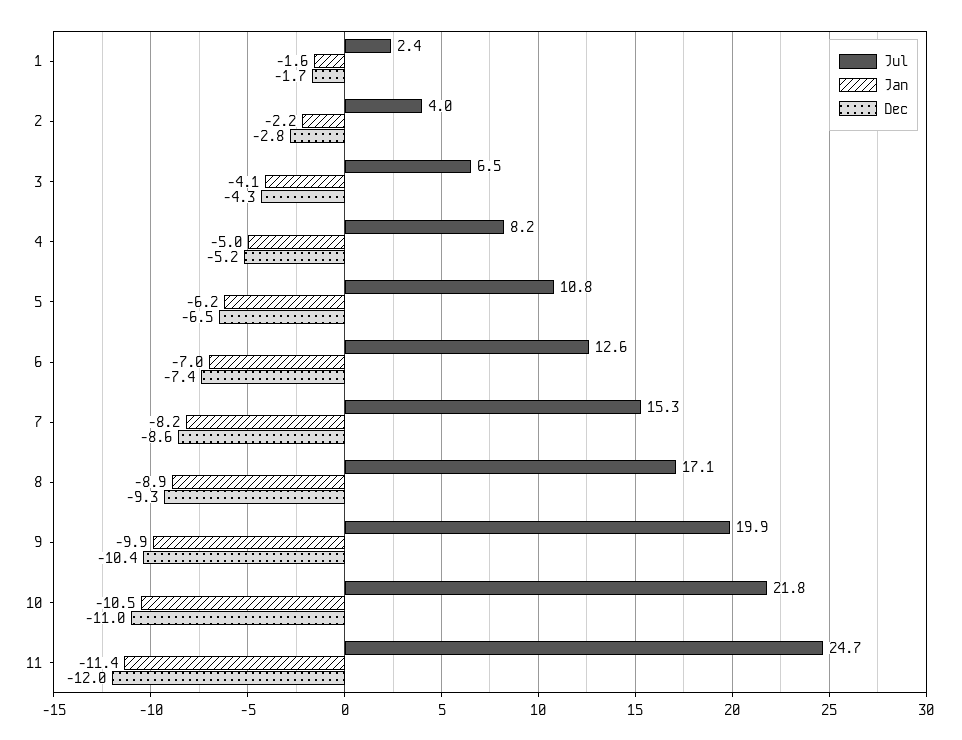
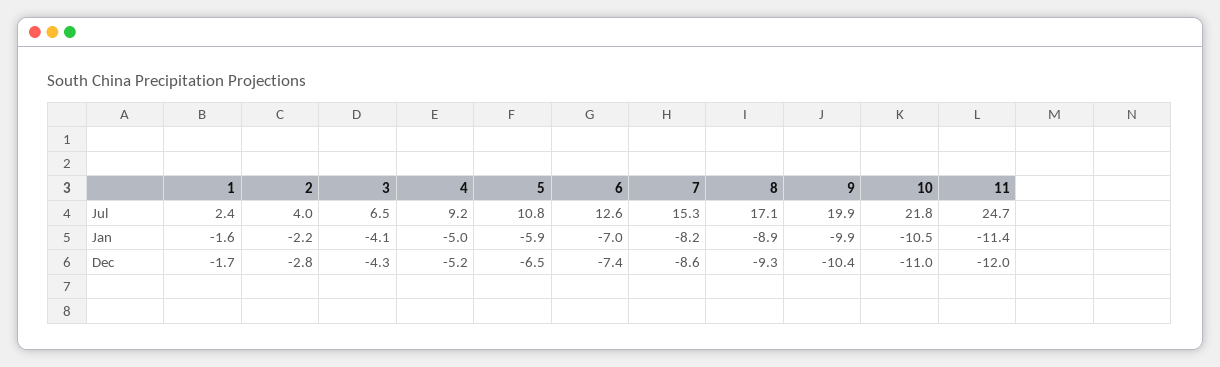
Jul, 4: 8.2 -> 9.2
Jan, 5: -6.2 -> -5.9

